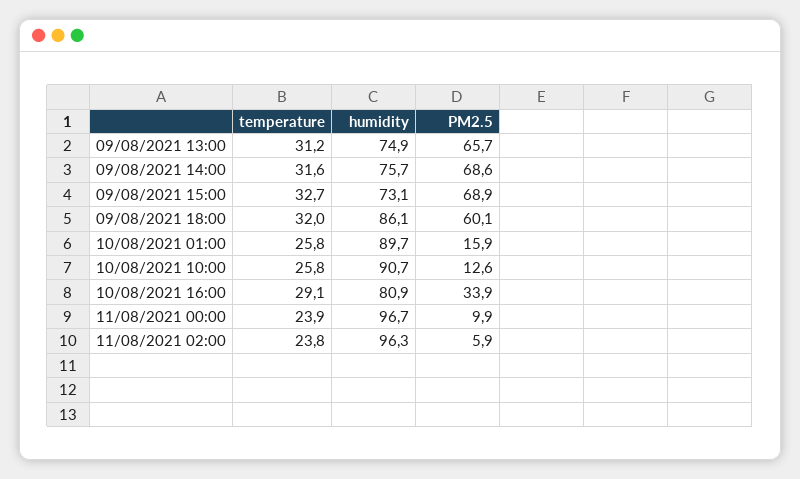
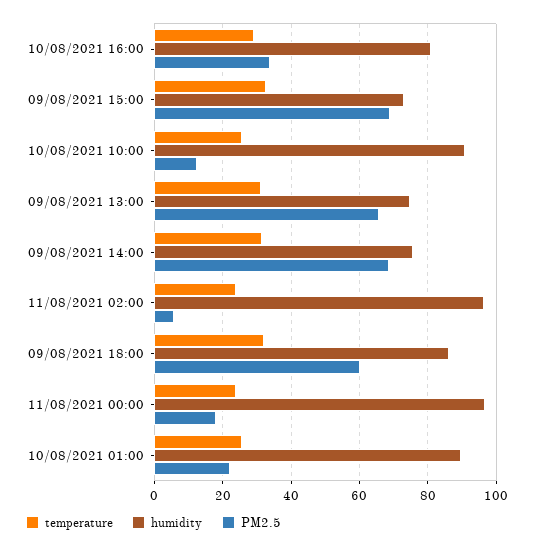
PM2.5, 10/08/2021 01:00: 15.9 -> 22
PM2.5, 11/08/2021 00:00: 9.9 -> 18

